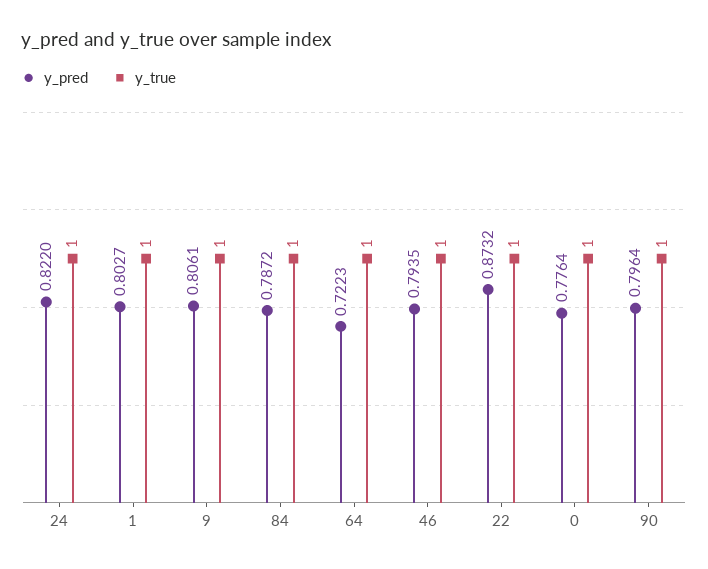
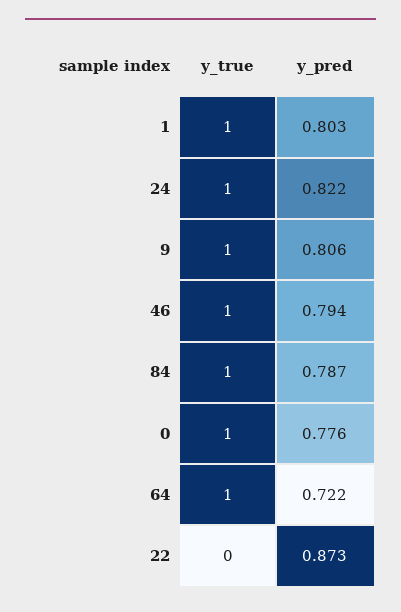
y_true, 22: 1 -> 0
y_pred, 90: 0.7964 -> none
y_true, 90: 1 -> none

